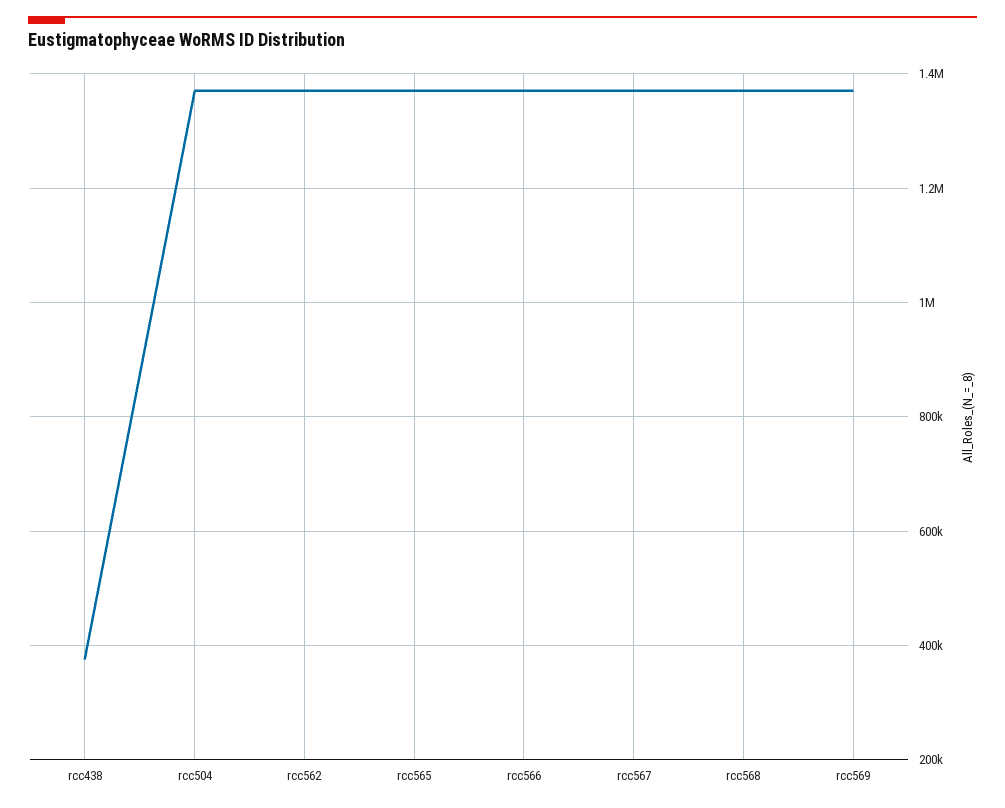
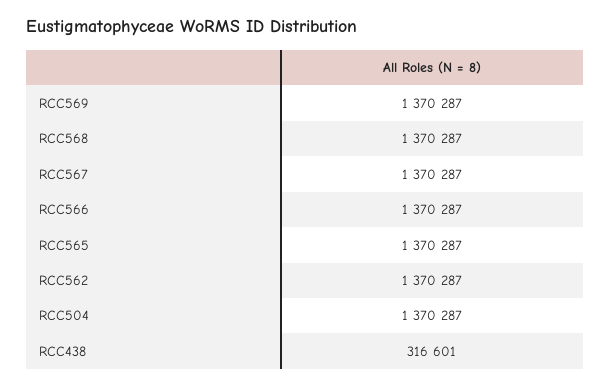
rcc438: 380000 -> 316601

